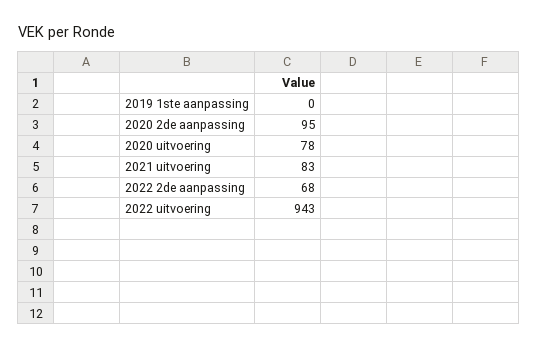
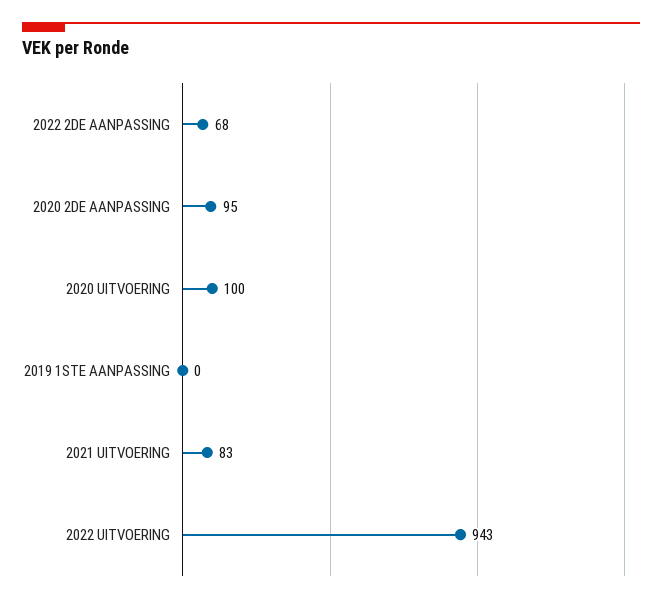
2020 uitvoering: 78 -> 100

